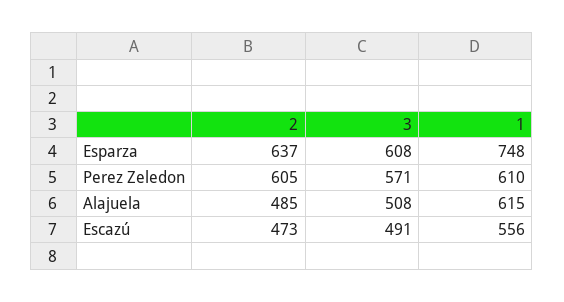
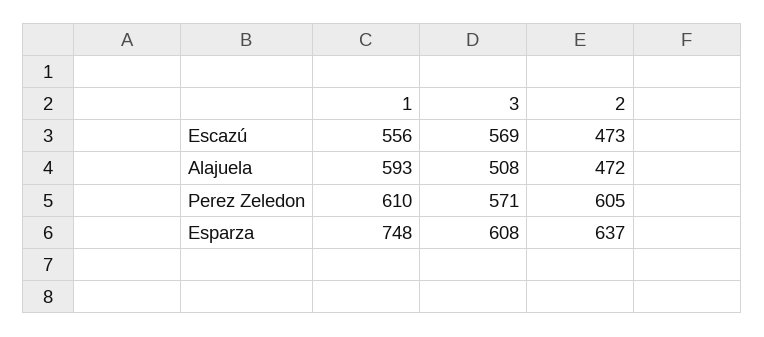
2, Alajuela: 485 -> 472
1, Alajuela: 615 -> 593
3, Escazú: 491 -> 569

